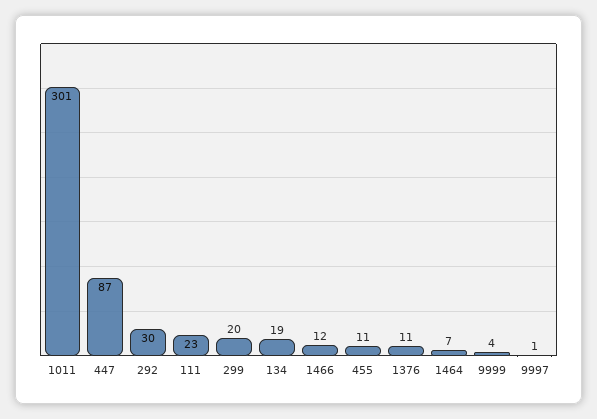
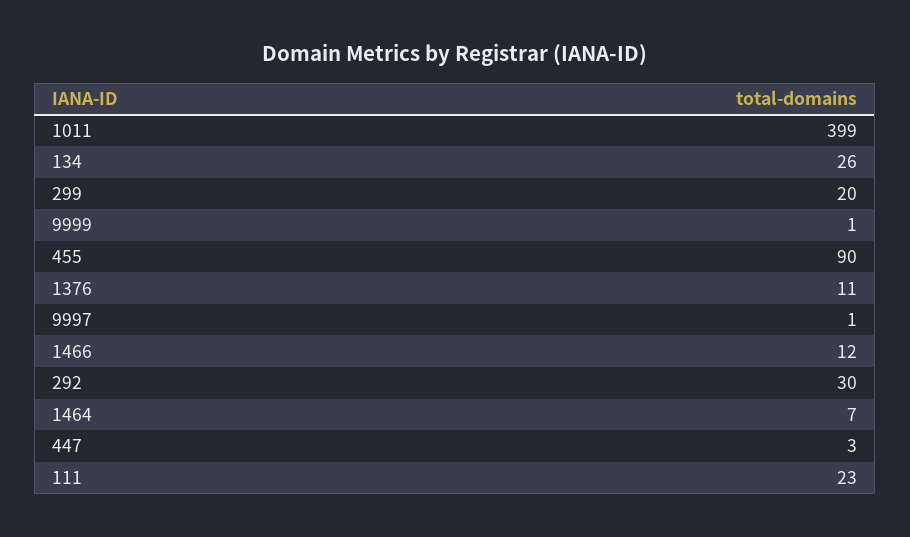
1011: 301 -> 399
447: 87 -> 3
134: 19 -> 26
455: 11 -> 90
9999: 4 -> 1

